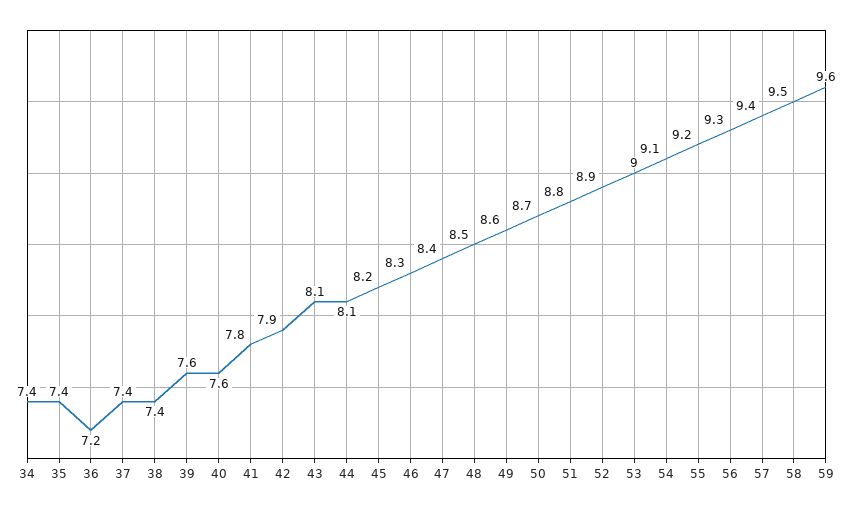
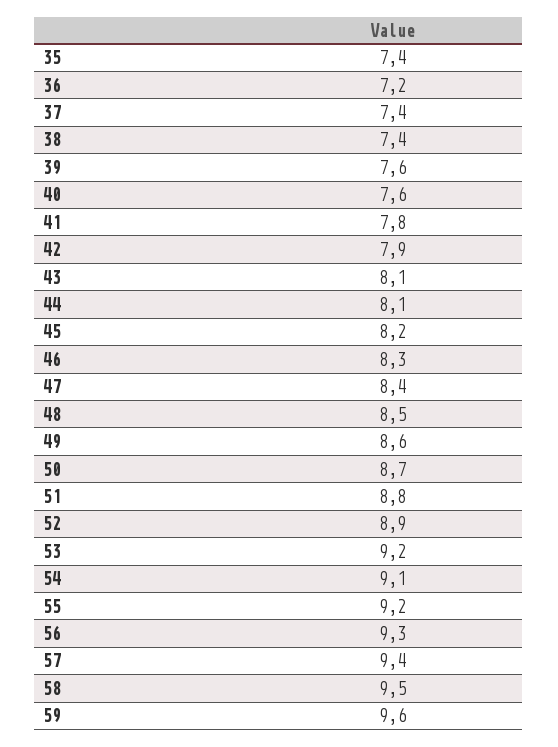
34: 7.4 -> none
53: 9 -> 9.2

